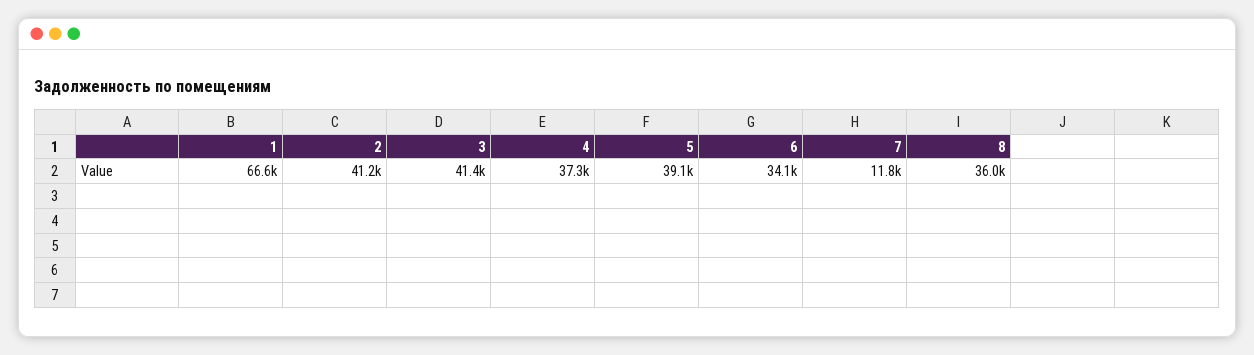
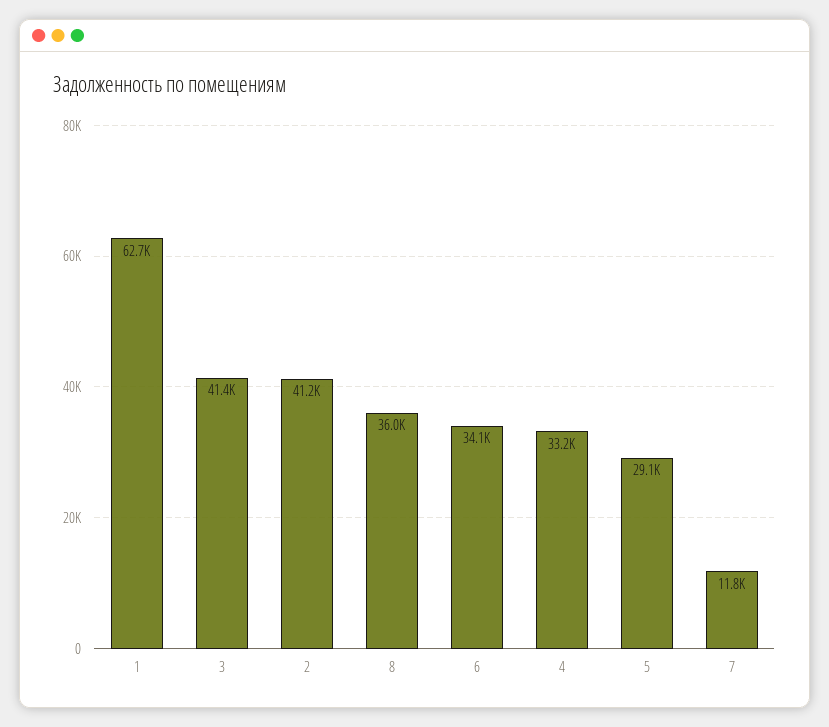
1: 66600 -> 62700
4: 37300 -> 33200
5: 39100 -> 29100

